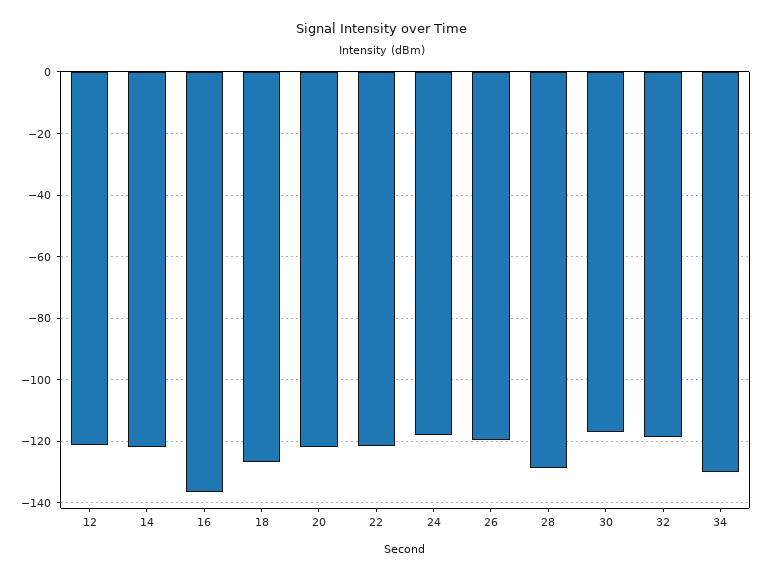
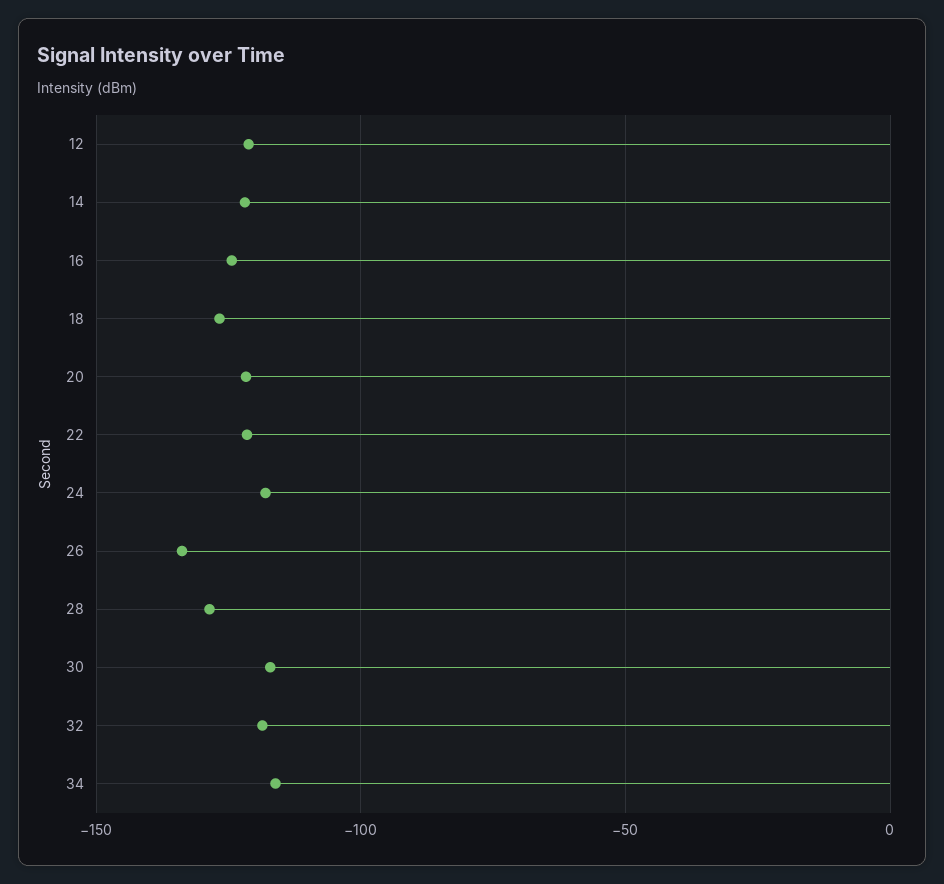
16: -136 -> -125
26: -120 -> -135
34: -130 -> -115

